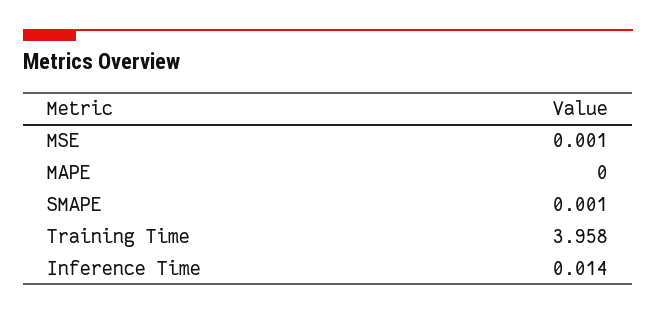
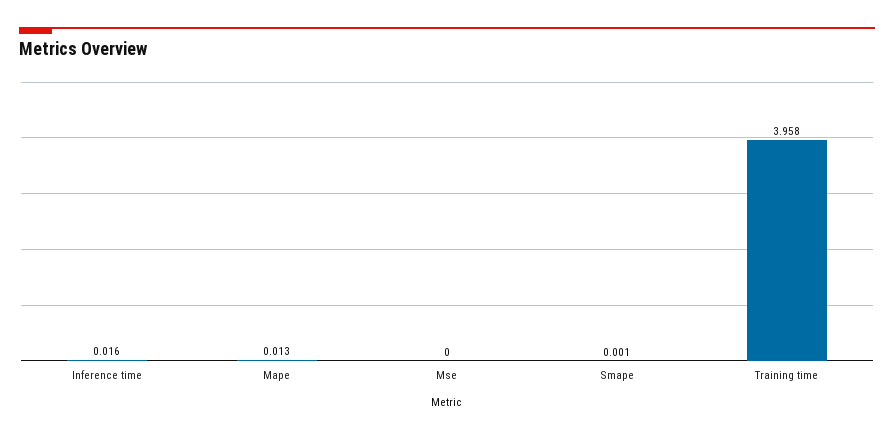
MSE: 0.001 -> 0
MAPE: 0 -> 0.013
Inference Time: 0.014 -> 0.016

